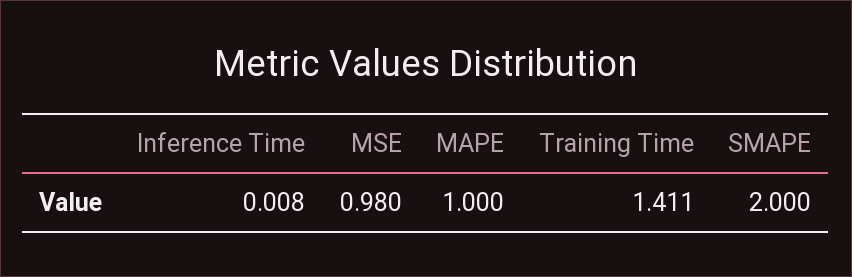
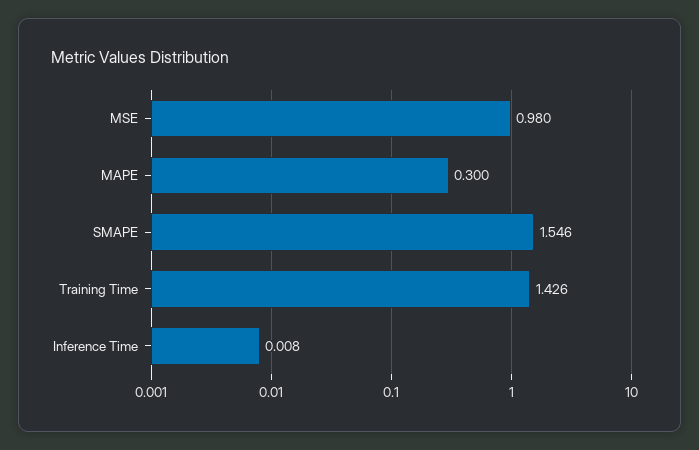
MAPE: 1 -> 0.3
Training Time: 1.411 -> 1.426
SMAPE: 2 -> 1.546

